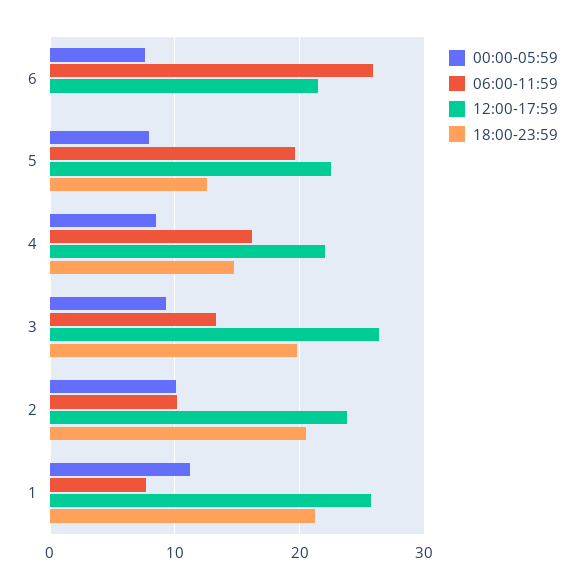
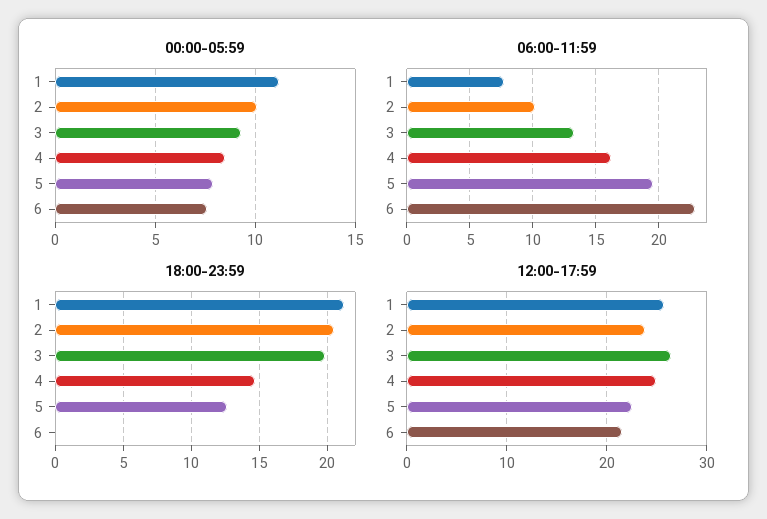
06:00-11:59, 6: 26 -> 23
12:00-17:59, 4: 22 -> 25

